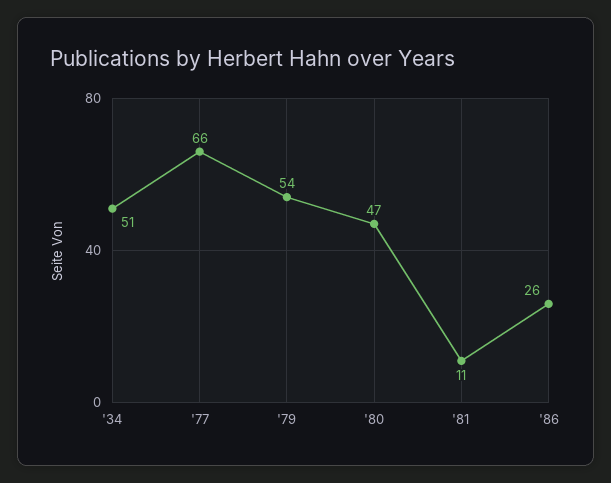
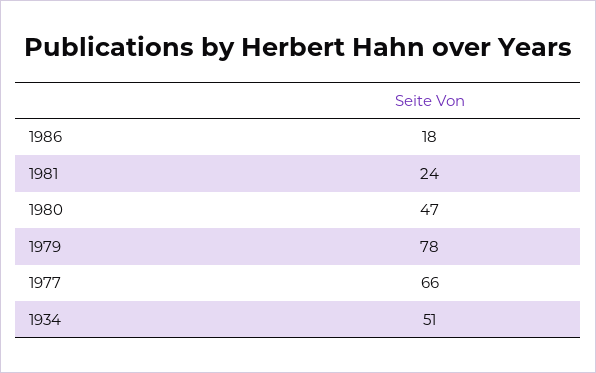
'79: 54 -> 78
'81: 11 -> 24
'86: 26 -> 18

